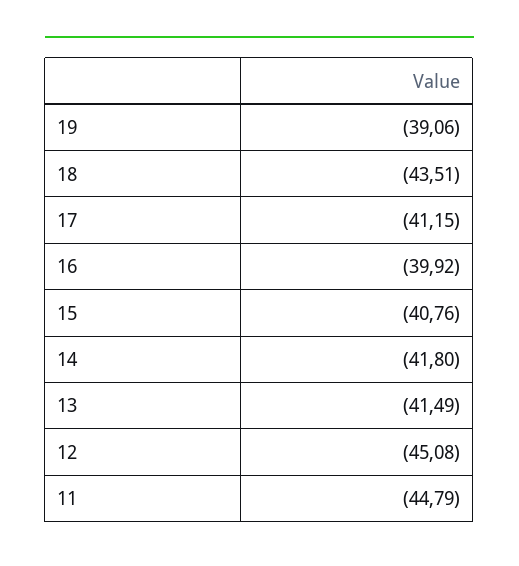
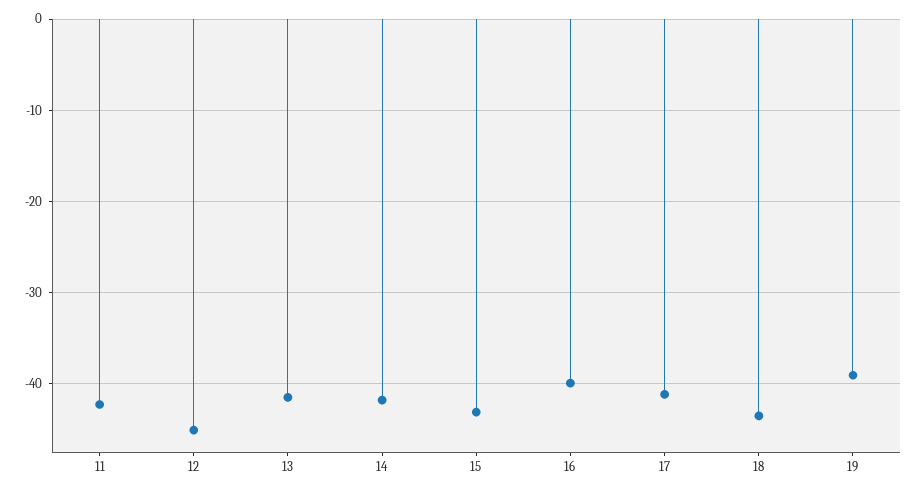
15: -40.76 -> -43
11: -44.79 -> -42

